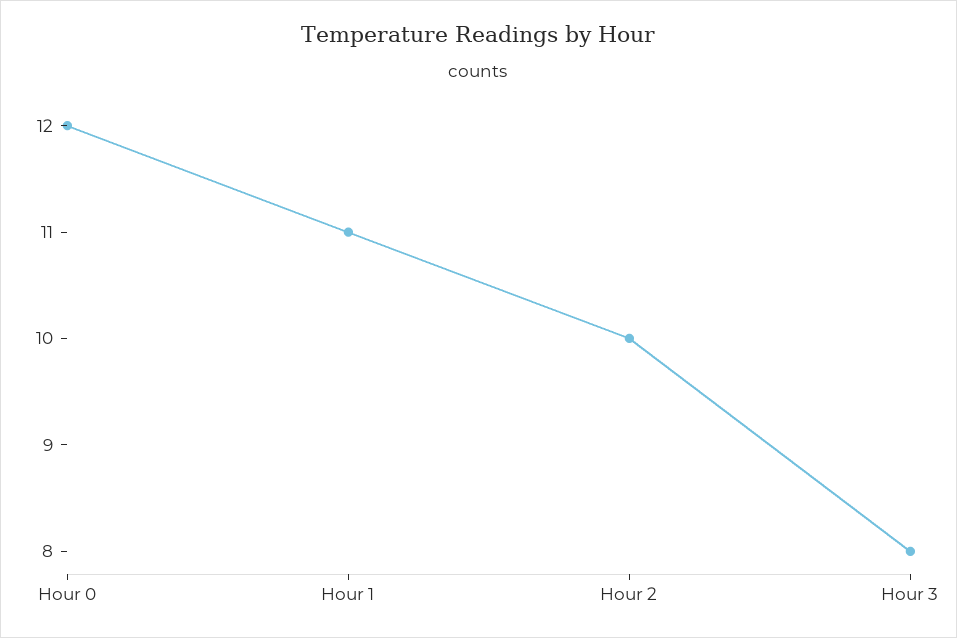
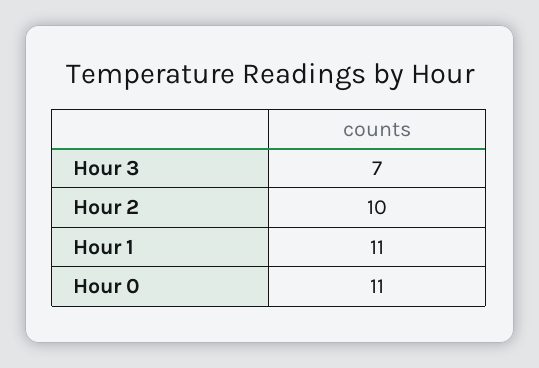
Hour 0: 12 -> 11
Hour 3: 8 -> 7

